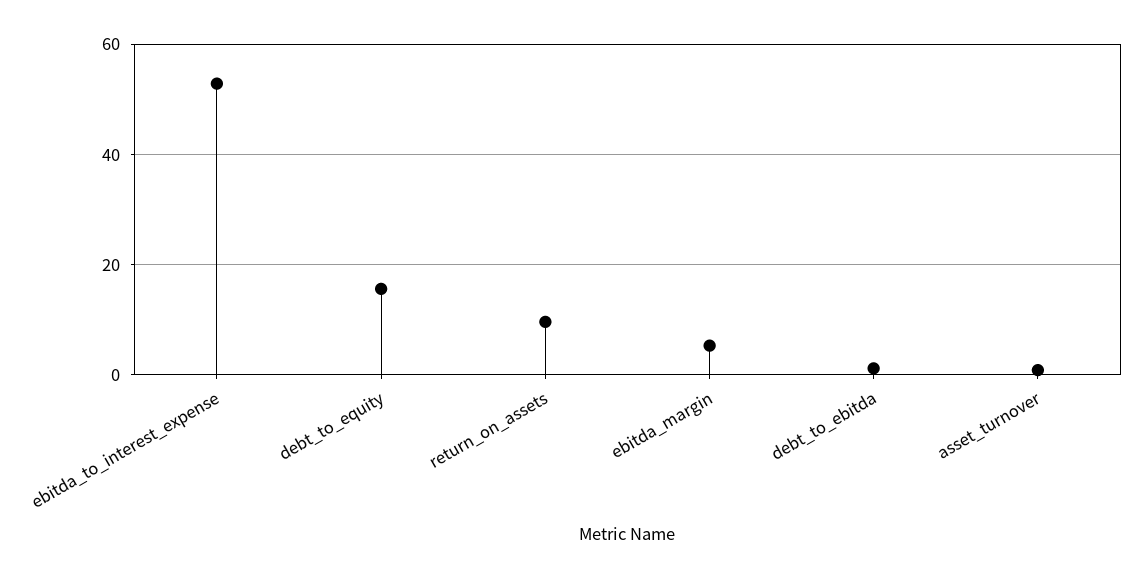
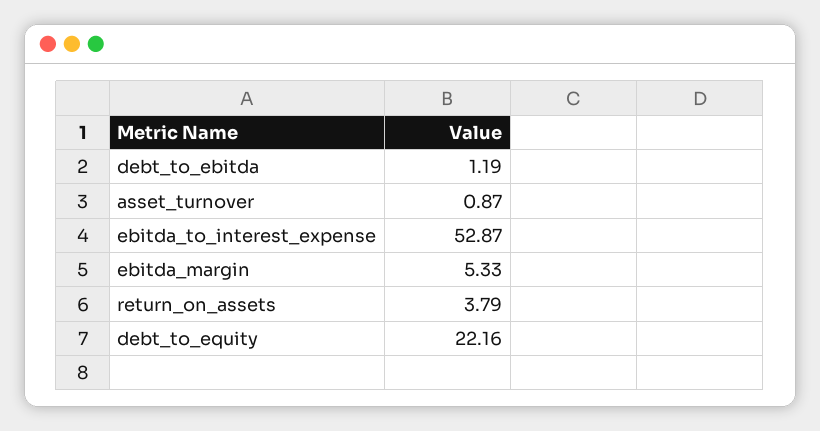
debt_to_equity: 16 -> 22.16
return_on_assets: 10 -> 3.79

